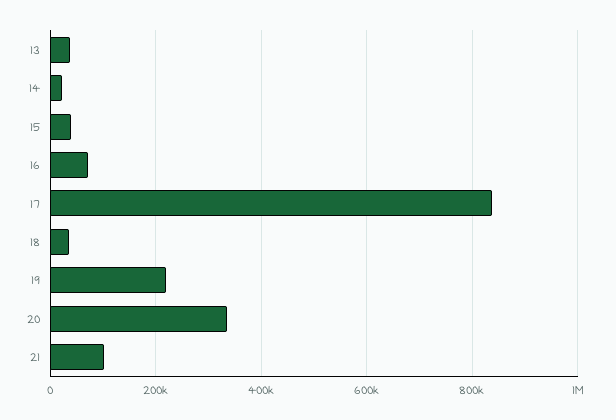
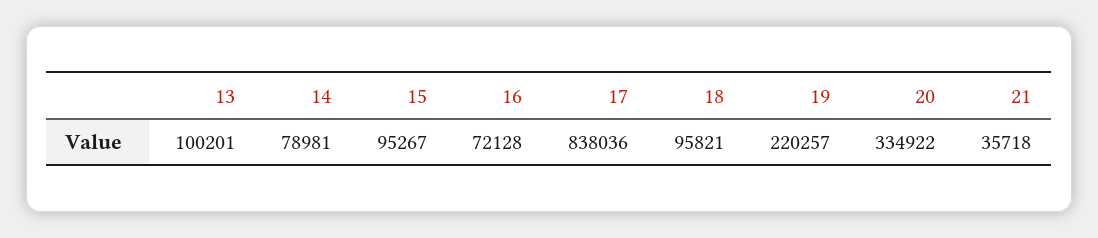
13: 40000 -> 100201
14: 20000 -> 78981
15: 40000 -> 95267
18: 40000 -> 95821
21: 100000 -> 35718

